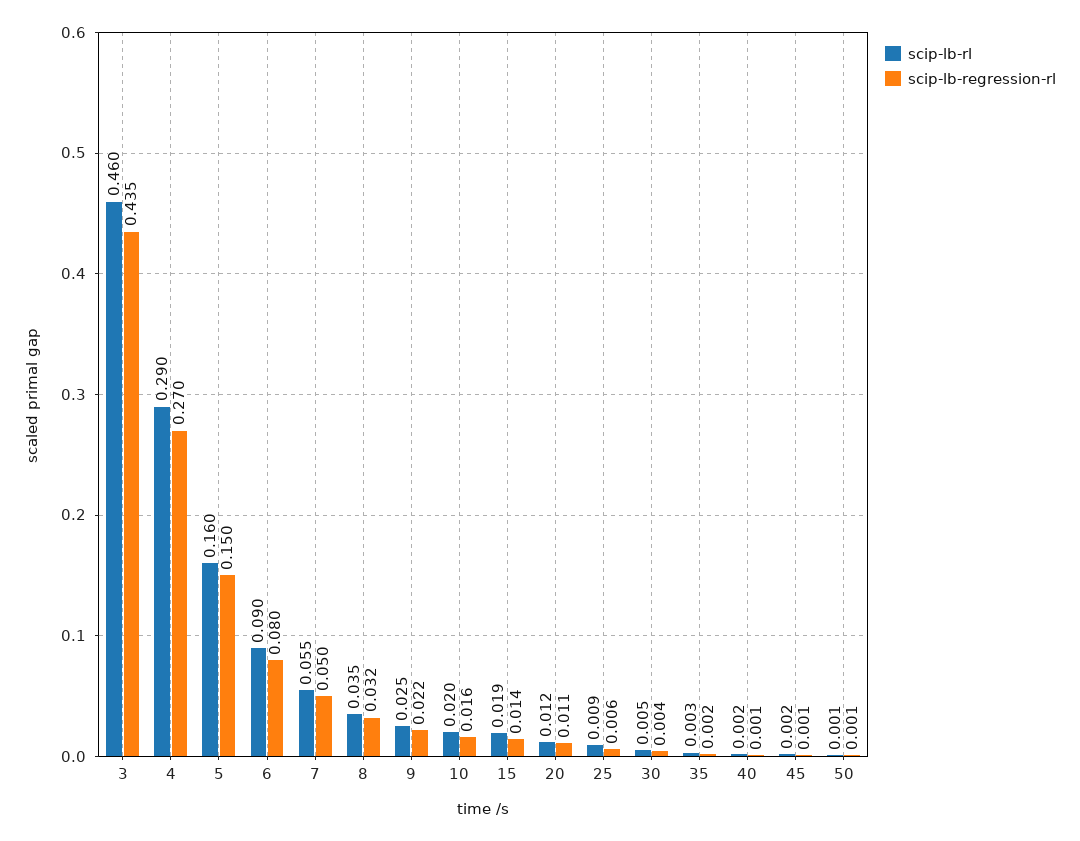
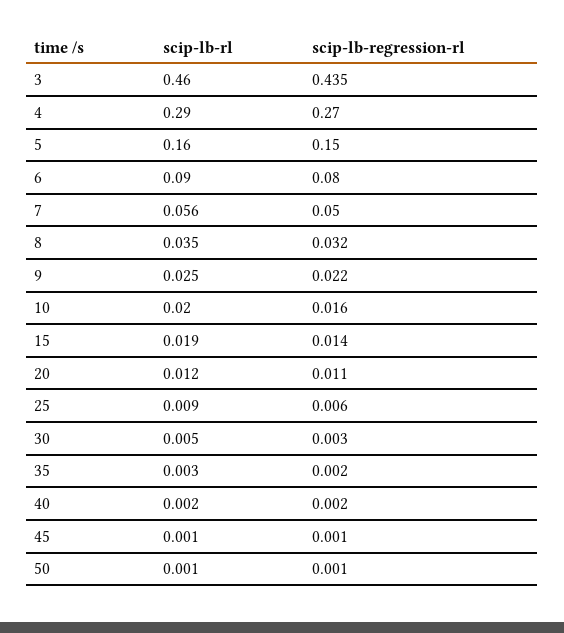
scip-lb-rl, 7: 0.055 -> 0.056
scip-lb-regression-rl, 30: 0.004 -> 0.003
scip-lb-regression-rl, 40: 0.001 -> 0.002
scip-lb-rl, 45: 0.002 -> 0.001

